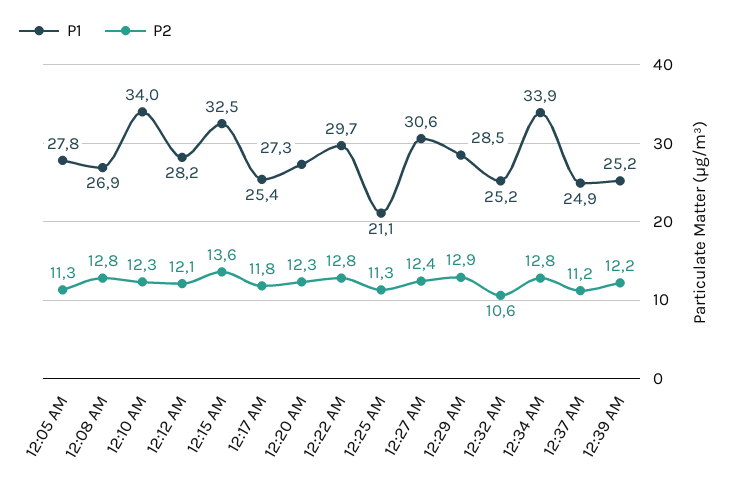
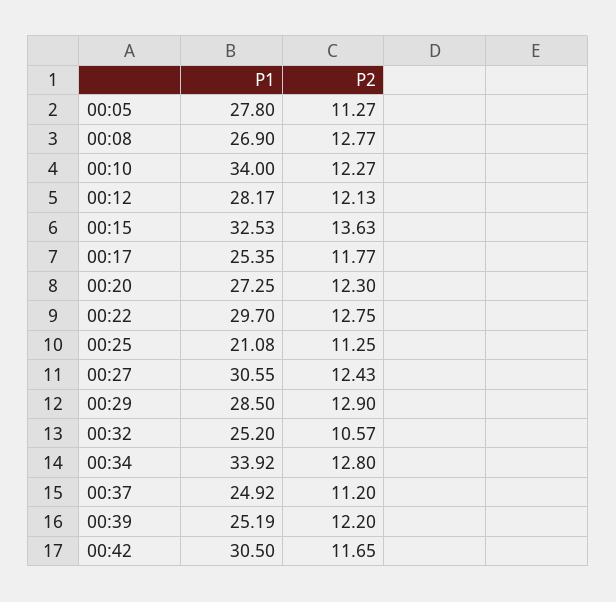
P1, 00:42: none -> 30.5
P2, 00:42: none -> 11.65

